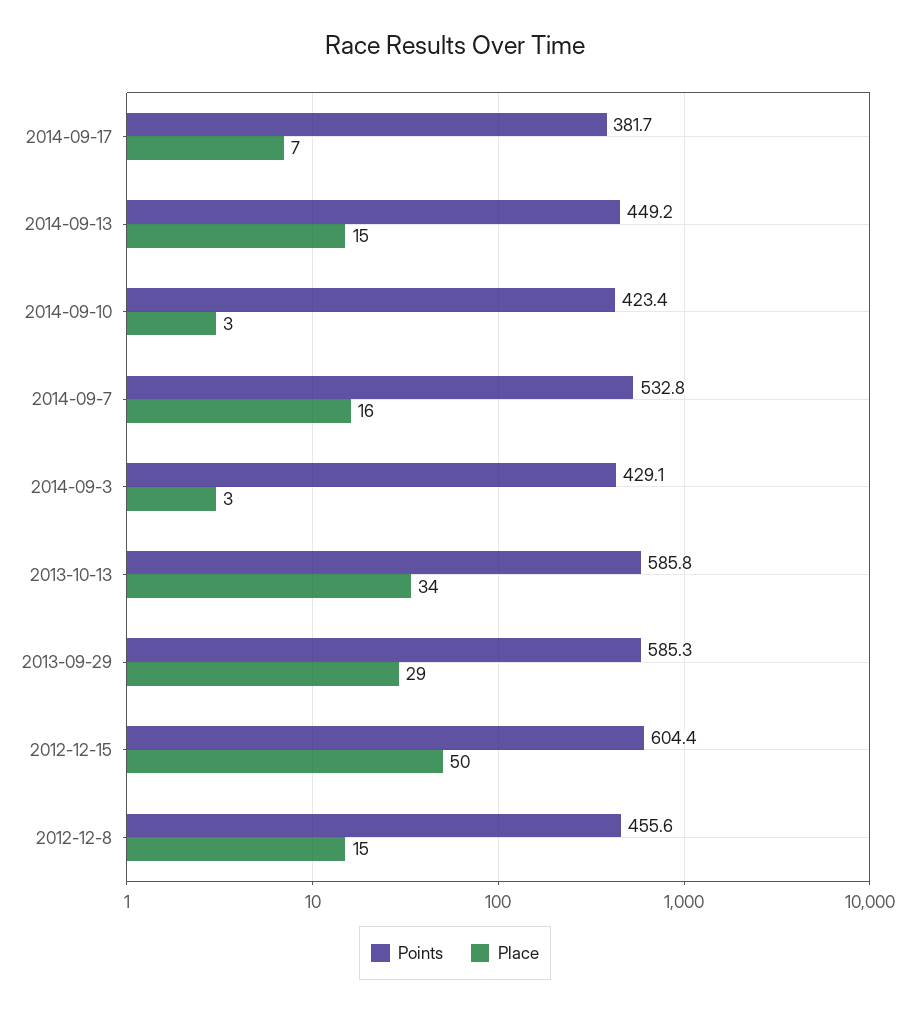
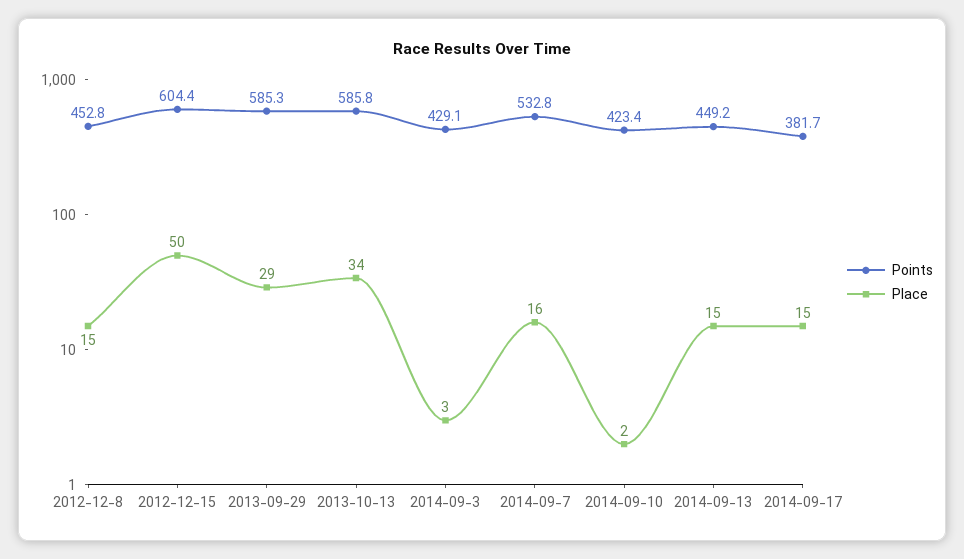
Place, 2014-09-17: 7 -> 15
Place, 2014-09-10: 3 -> 2
Points, 2012-12-8: 455.6 -> 452.8

